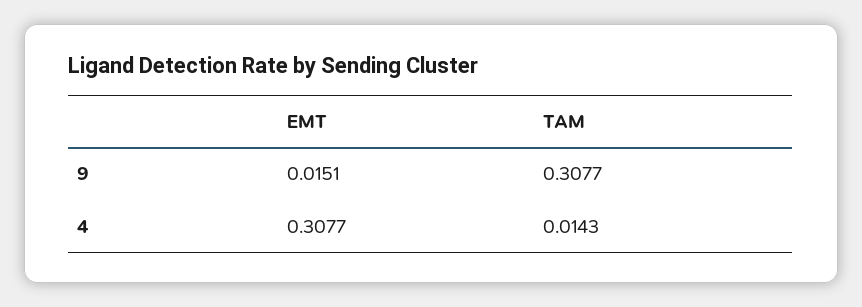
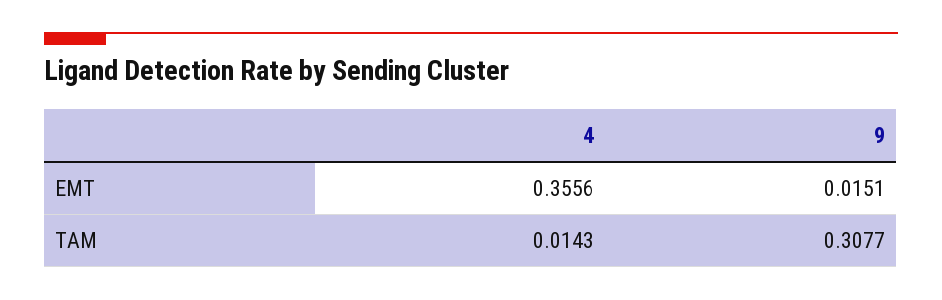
EMT, 4: 0.3077 -> 0.3556

